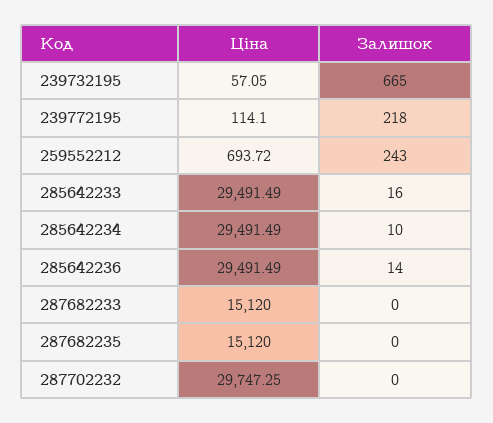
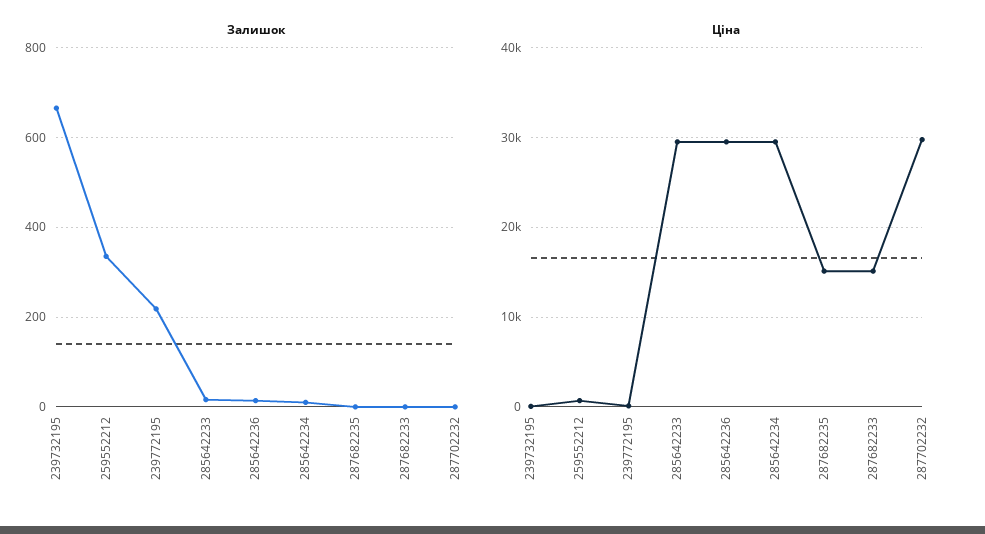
Залишок, 259552212: 243 -> 340

